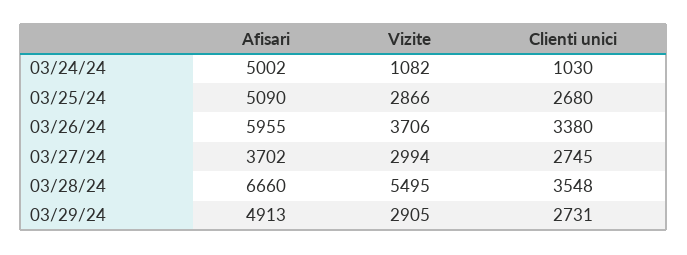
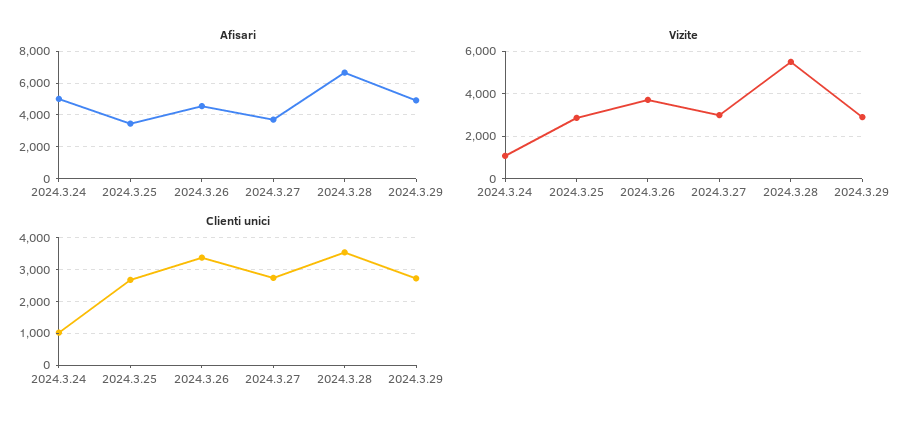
Afisari, 03/25/24: 5090 -> 3500
Afisari, 03/26/24: 5955 -> 4500

